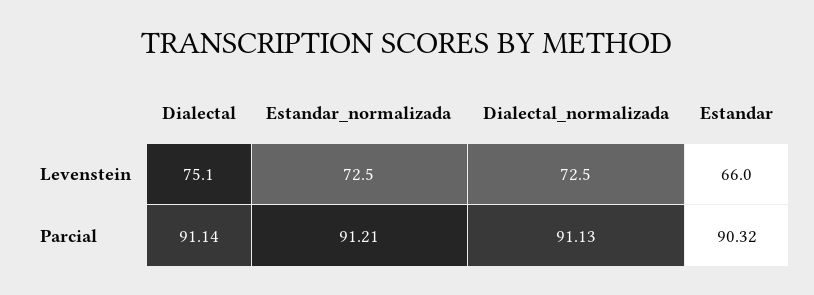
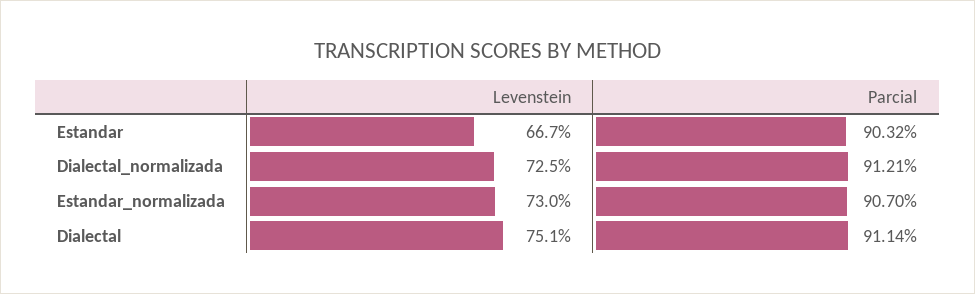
Estandar_normalizada, Levenstein: 72.5 -> 73
Estandar, Levenstein: 66 -> 66.7
Estandar_normalizada, Parcial: 91.21 -> 90.7
Dialectal_normalizada, Parcial: 91.13 -> 91.21

